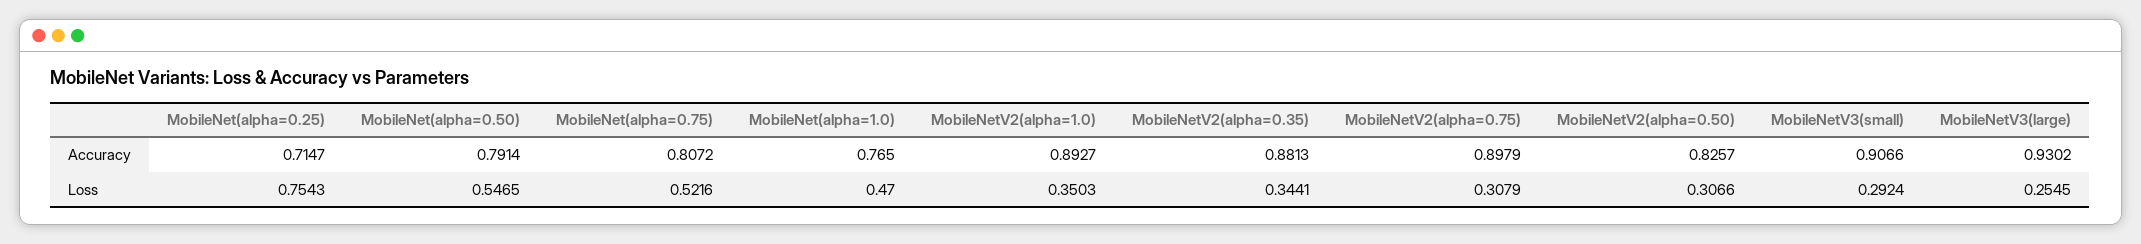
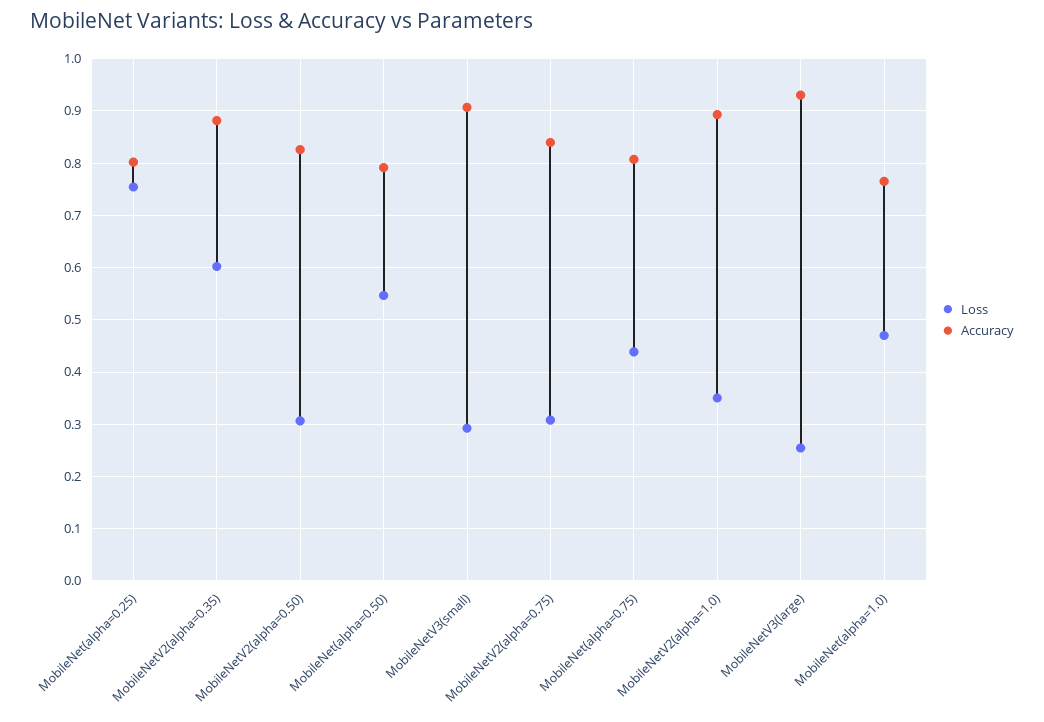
Accuracy, MobileNet(alpha=0.25): 0.7147 -> 0.8
Accuracy, MobileNetV2(alpha=0.75): 0.8979 -> 0.84
Loss, MobileNet(alpha=0.75): 0.5216 -> 0.44
Loss, MobileNetV2(alpha=0.35): 0.3441 -> 0.6

